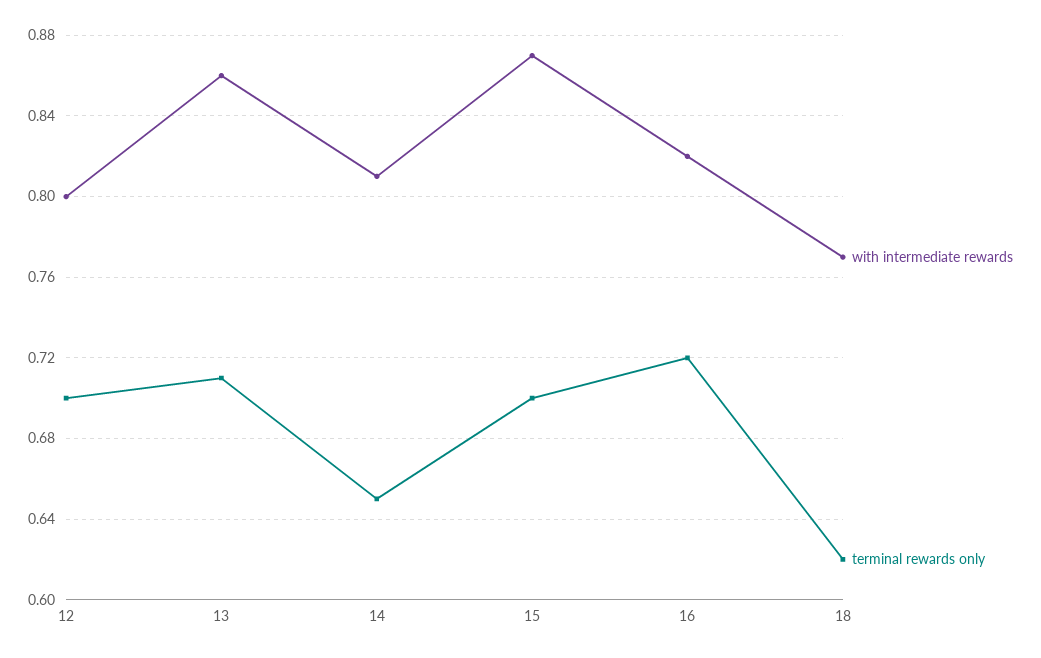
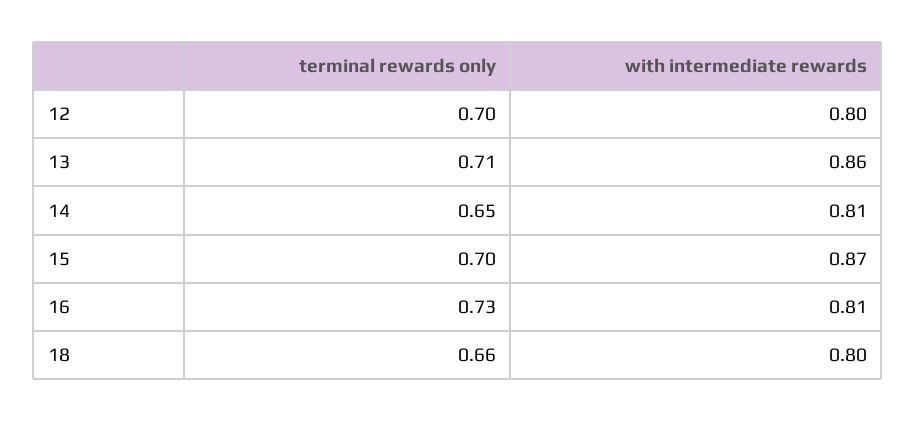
with intermediate rewards, 16: 0.82 -> 0.81
terminal rewards only, 16: 0.72 -> 0.73
with intermediate rewards, 18: 0.77 -> 0.8
terminal rewards only, 18: 0.62 -> 0.66

